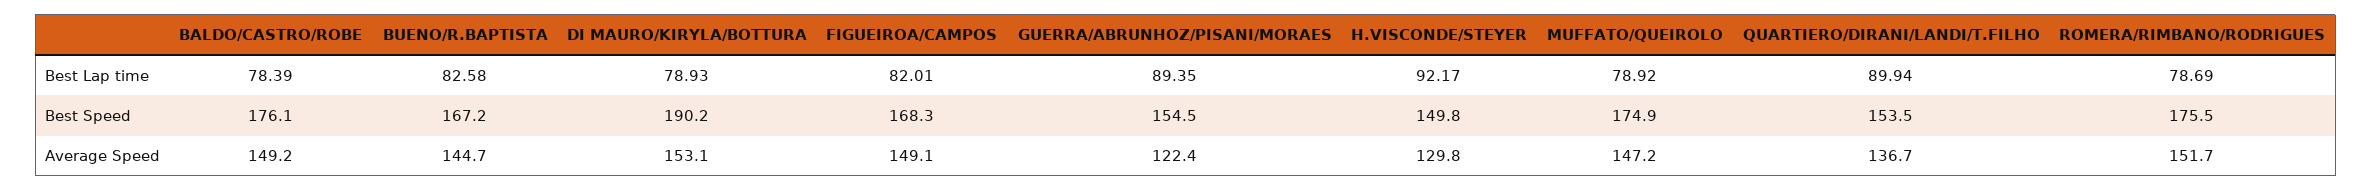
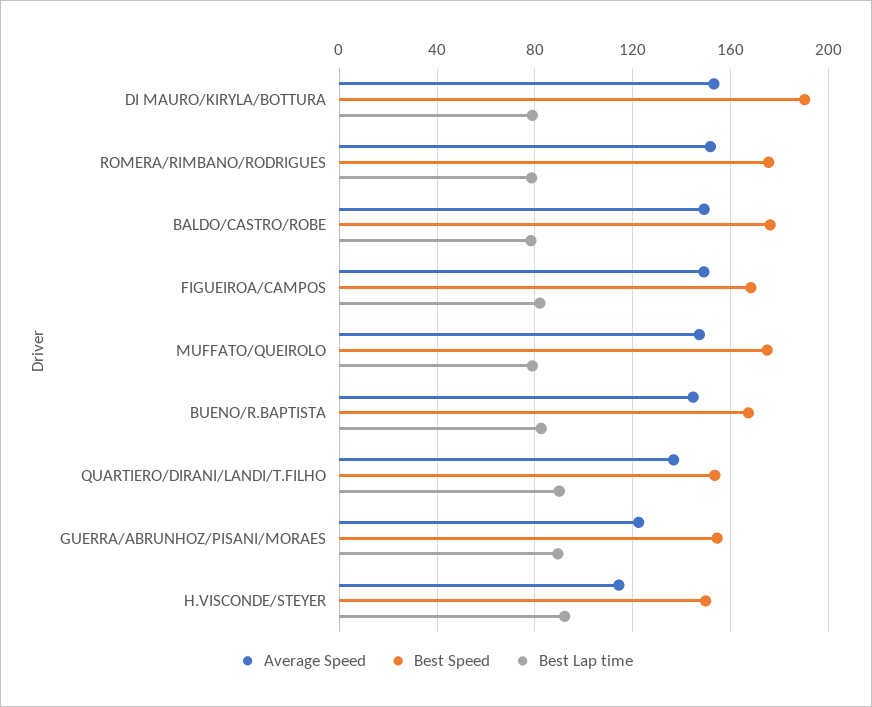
Average Speed, H.VISCONDE/STEYER: 129.8 -> 115

